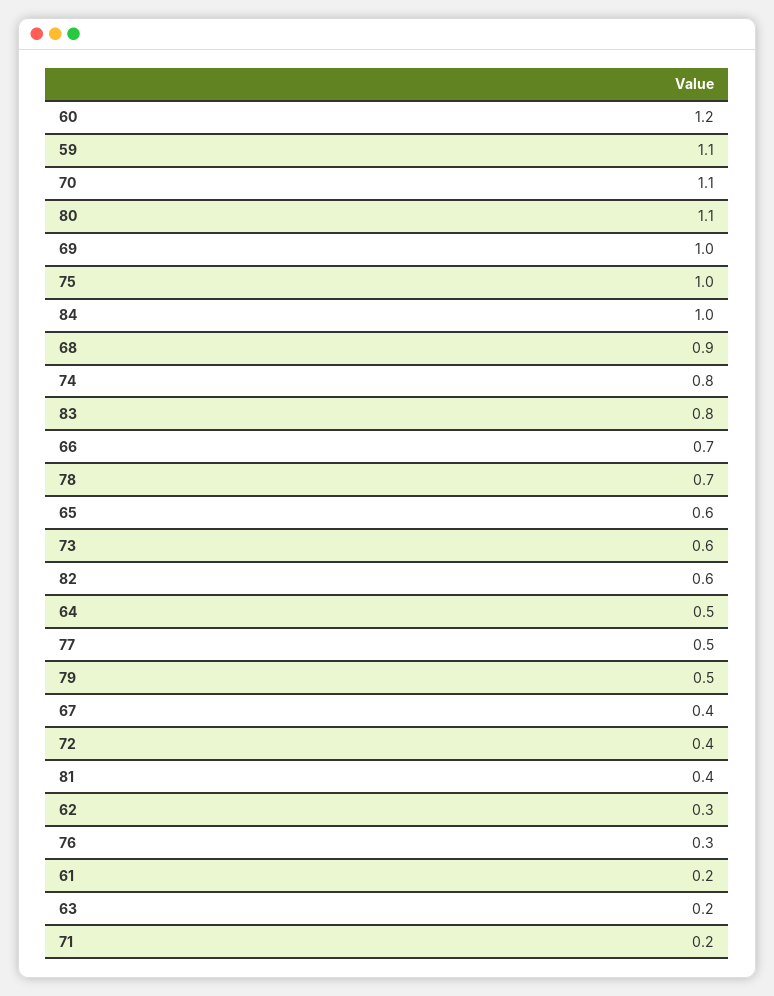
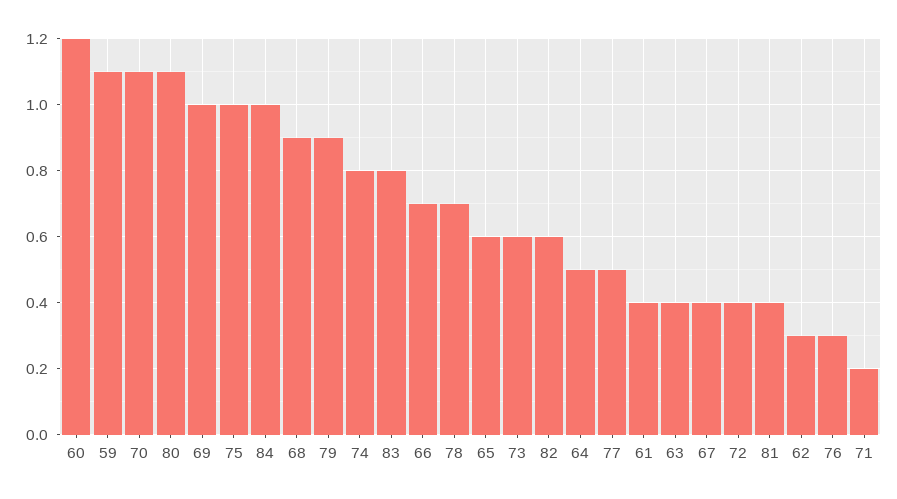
79: 0.5 -> 0.9
61: 0.2 -> 0.4
63: 0.2 -> 0.4

